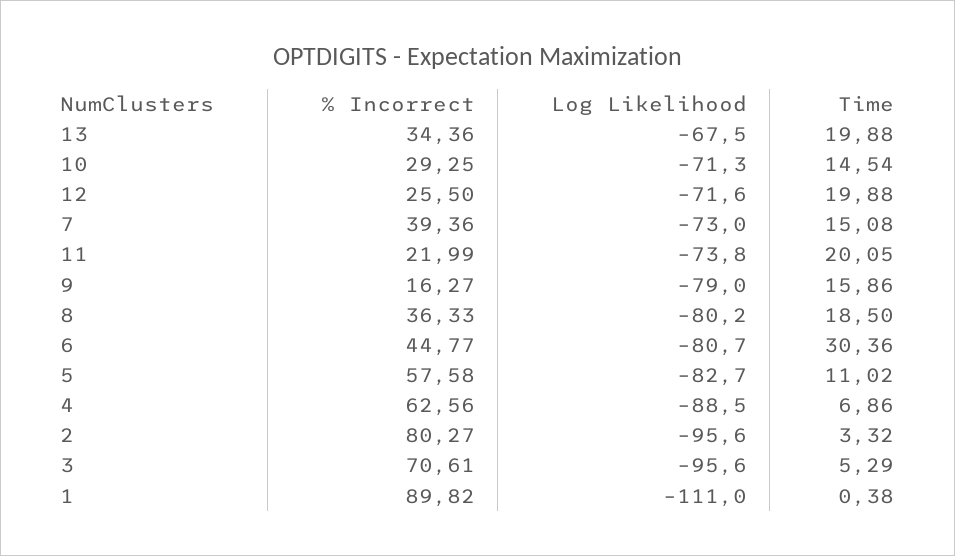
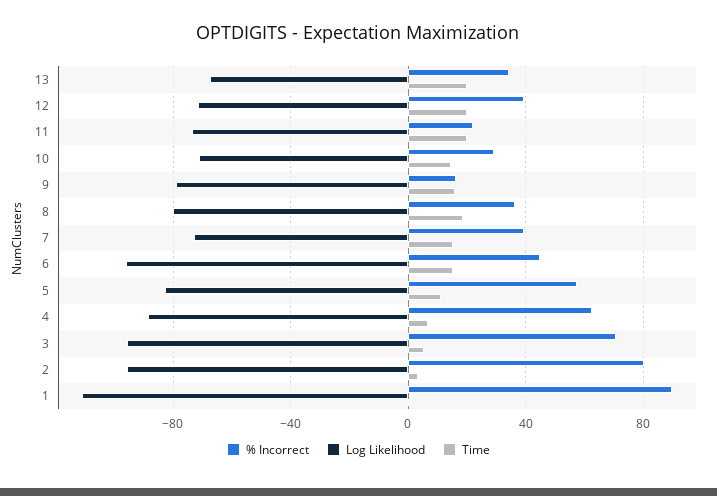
% Incorrect, 12: 25.5 -> 40
Log Likelihood, 6: -80.7 -> -95
Time, 6: 30.36 -> 15

